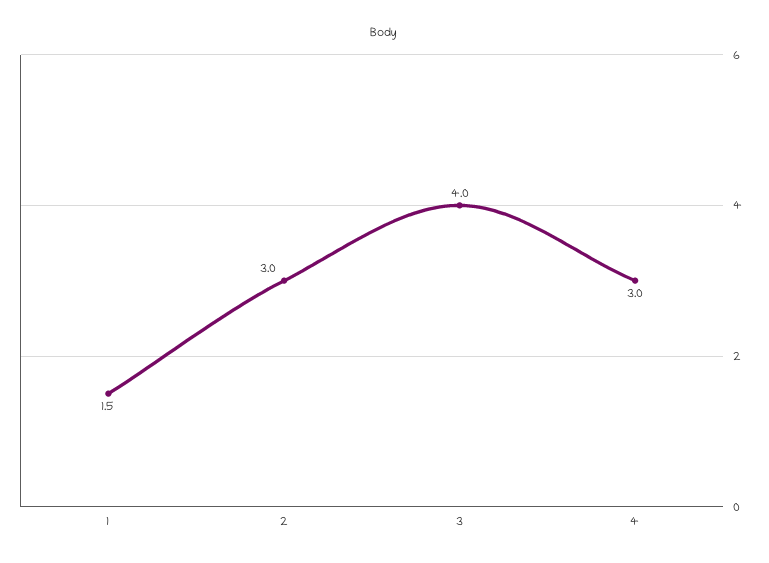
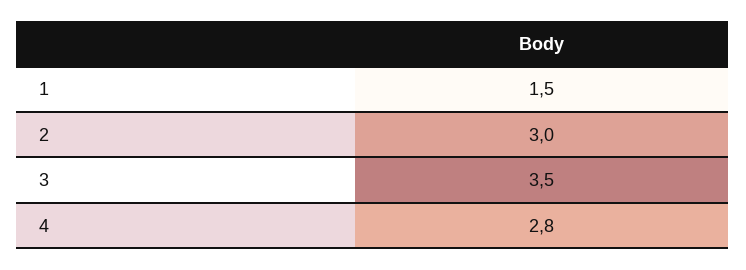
3: 4 -> 3.5
4: 3 -> 2.8

